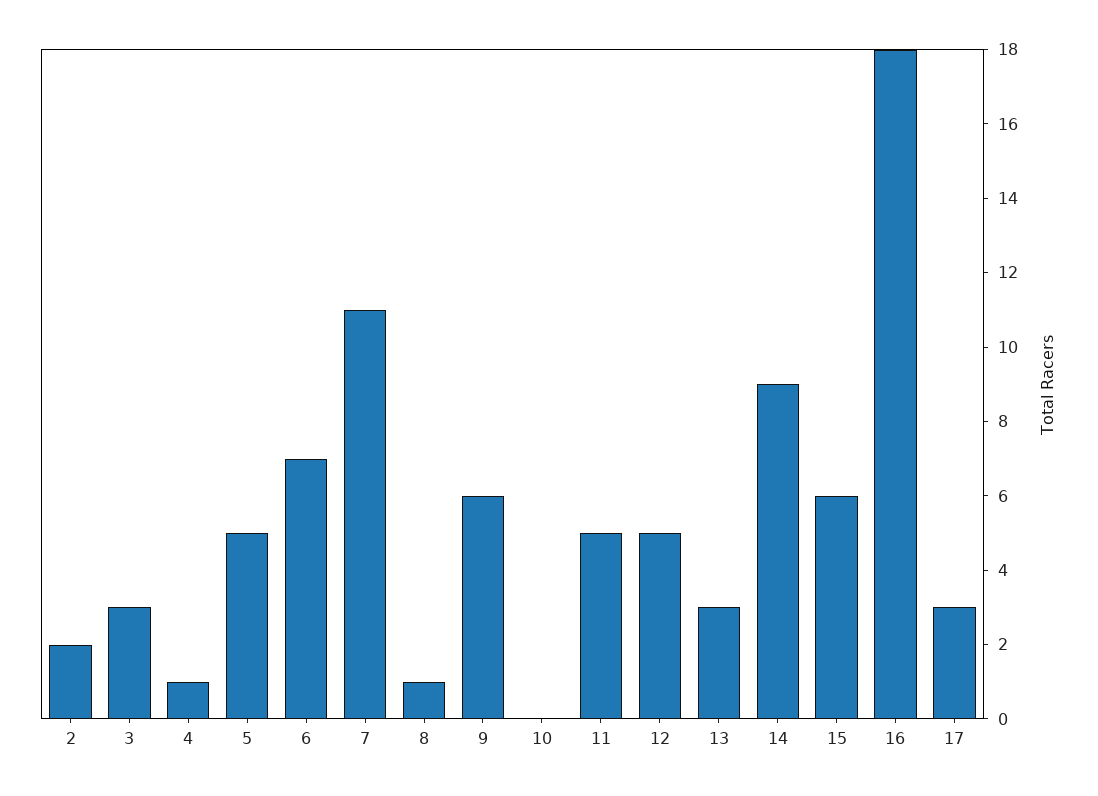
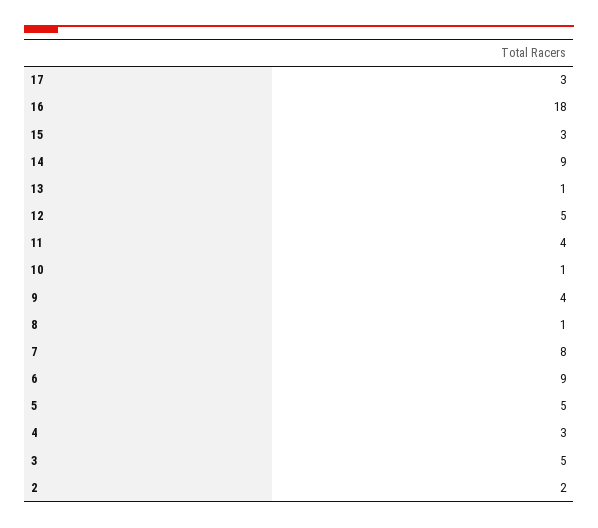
3: 3 -> 5
4: 1 -> 3
6: 7 -> 9
7: 11 -> 8
9: 6 -> 4
10: 0 -> 1
11: 5 -> 4
13: 3 -> 1
15: 6 -> 3

